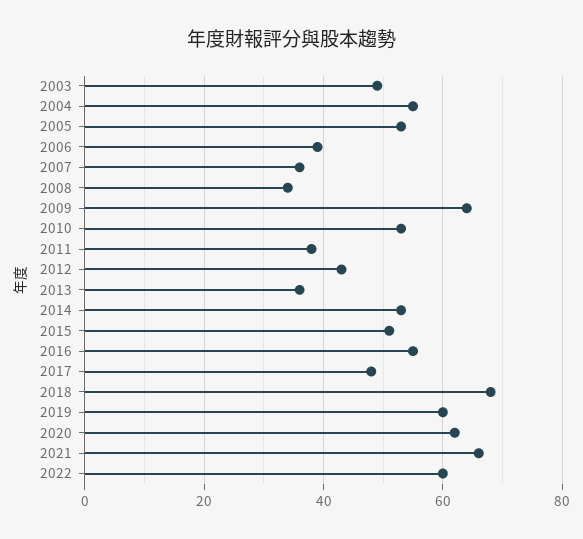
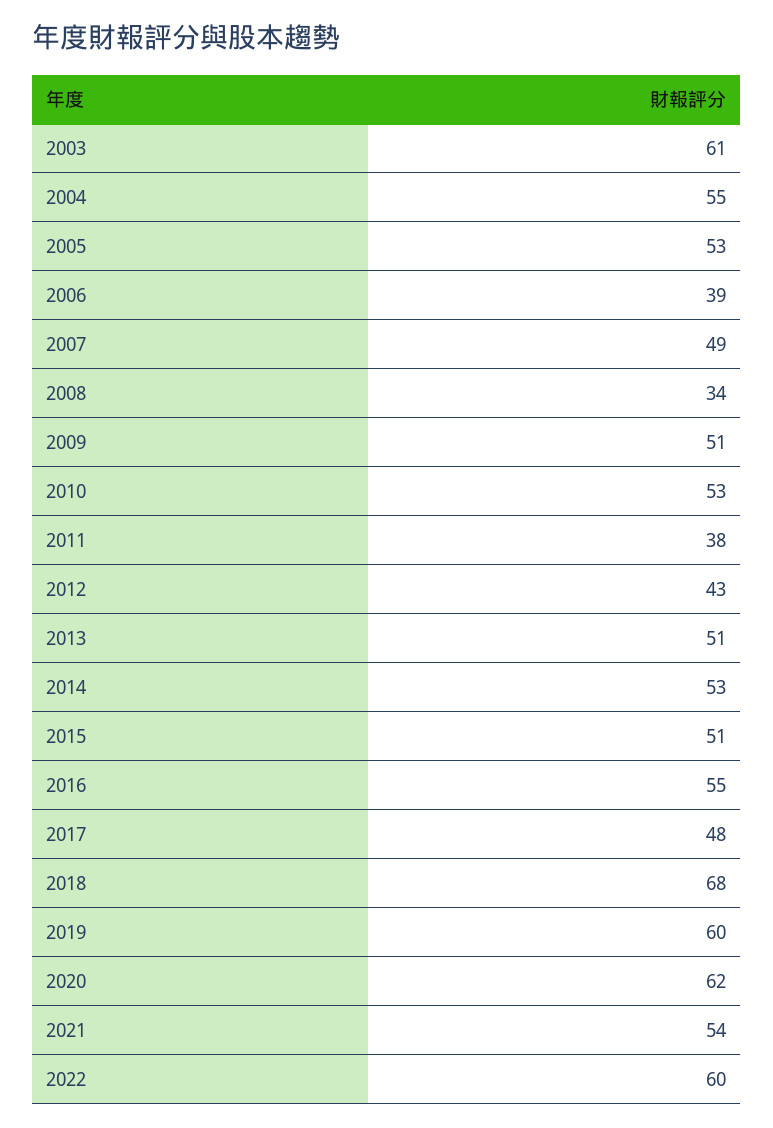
2003: 50 -> 61
2007: 35 -> 49
2009: 65 -> 51
2013: 35 -> 51
2021: 65 -> 54

